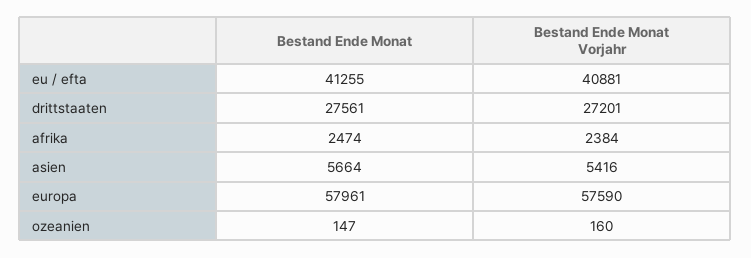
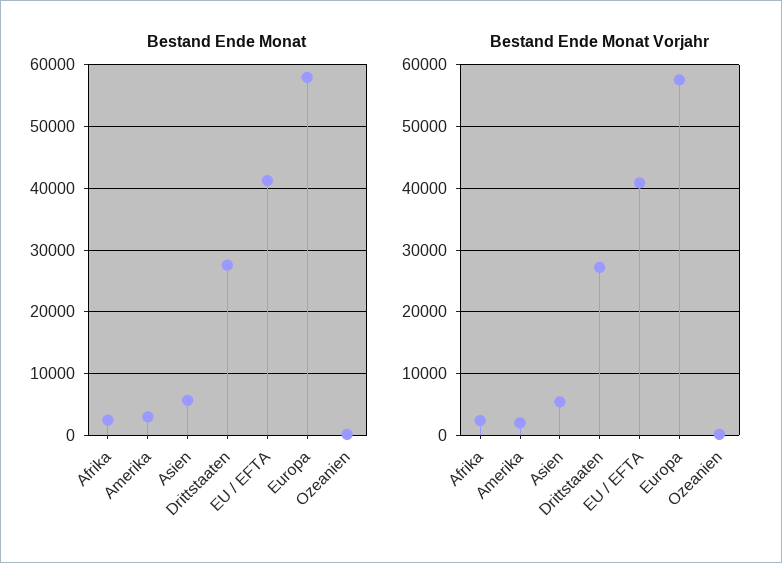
Bestand Ende Monat, Amerika: none -> 3000
Bestand Ende Monat Vorjahr, Amerika: none -> 2000

